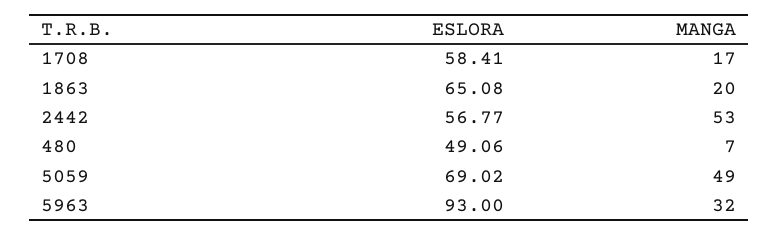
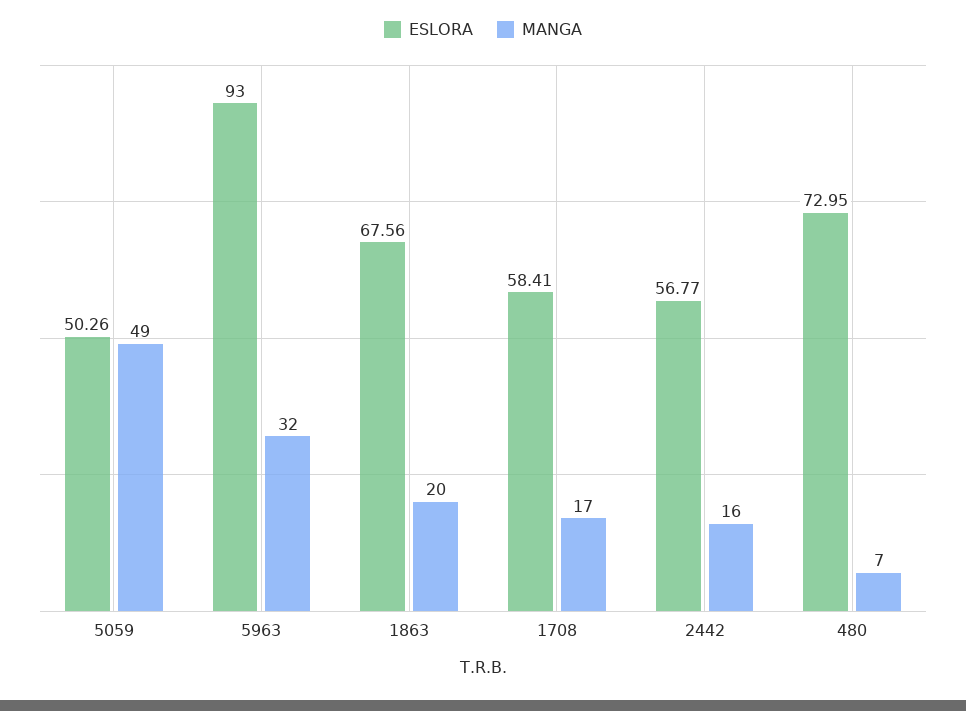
ESLORA, 1863: 65.08 -> 67.56
MANGA, 2442: 53 -> 16
ESLORA, 480: 49.06 -> 72.95
ESLORA, 5059: 69.02 -> 50.26

